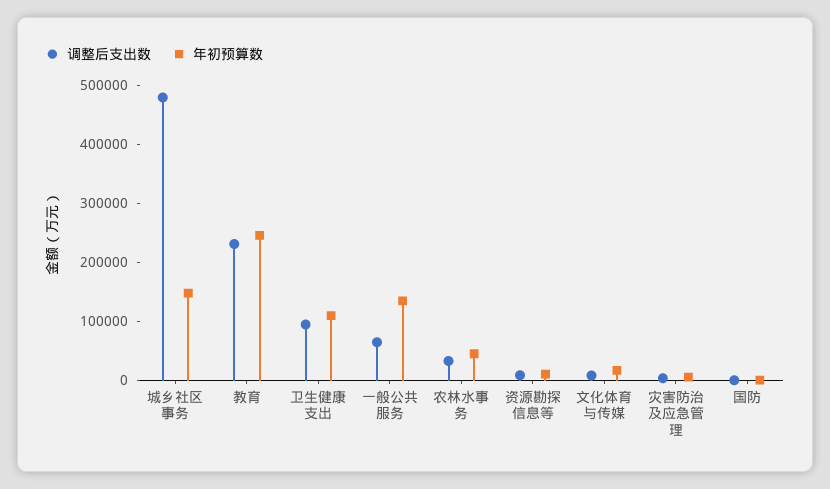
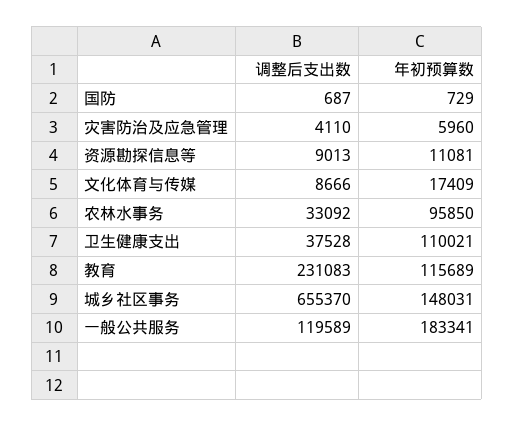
调整后支出数, 城乡社区事务: 480000 -> 655370
年初预算数, 教育: 240000 -> 115689
调整后支出数, 卫生健康支出: 100000 -> 37528
调整后支出数, 一般公共服务: 60000 -> 119589
年初预算数, 一般公共服务: 140000 -> 183341
年初预算数, 农林水事务: 40000 -> 95850

